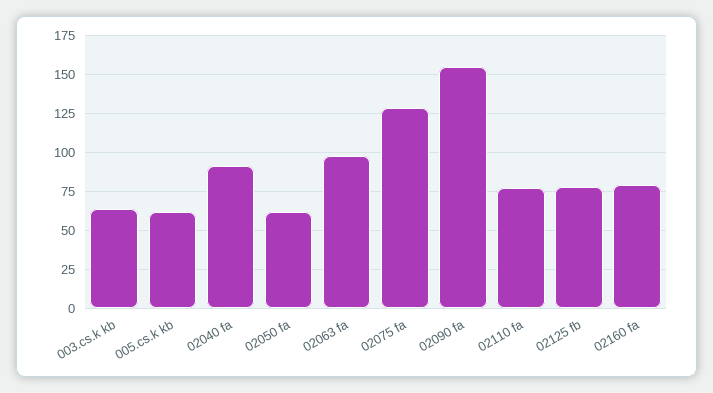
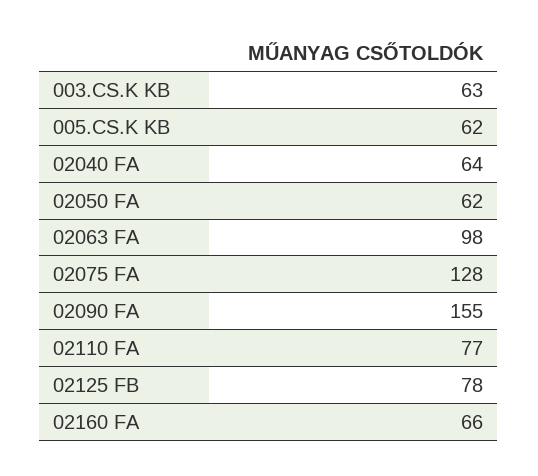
02040 fa: 90 -> 64
02160 fa: 80 -> 66

